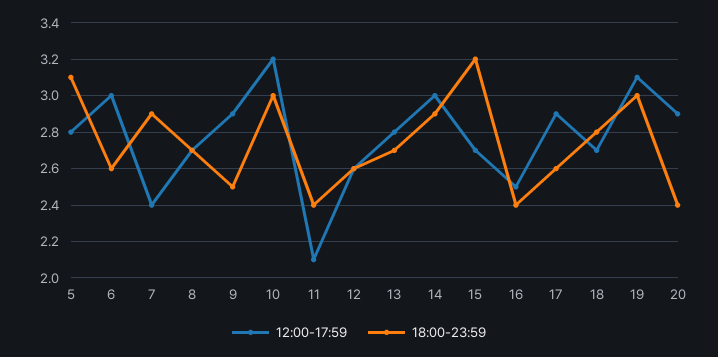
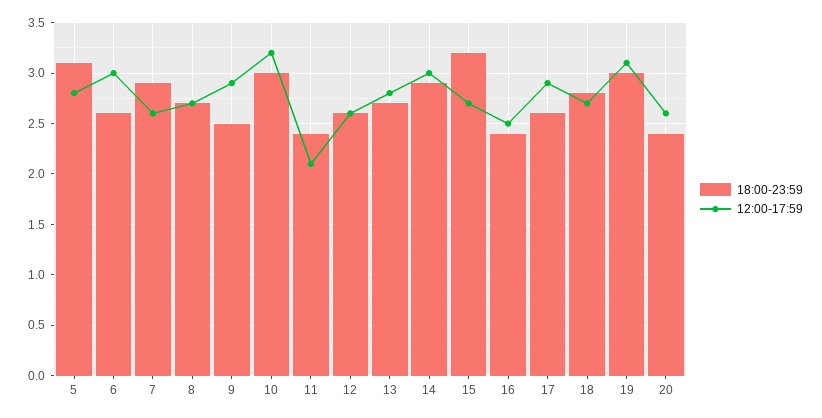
12:00-17:59, 7: 2.4 -> 2.6
12:00-17:59, 20: 2.9 -> 2.6

